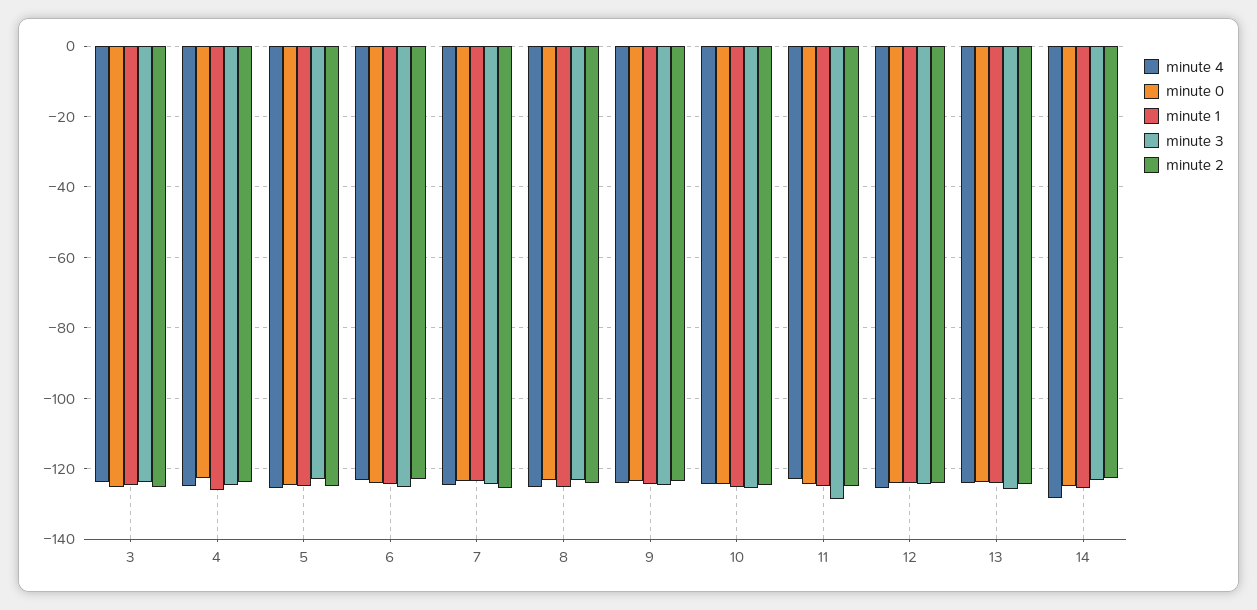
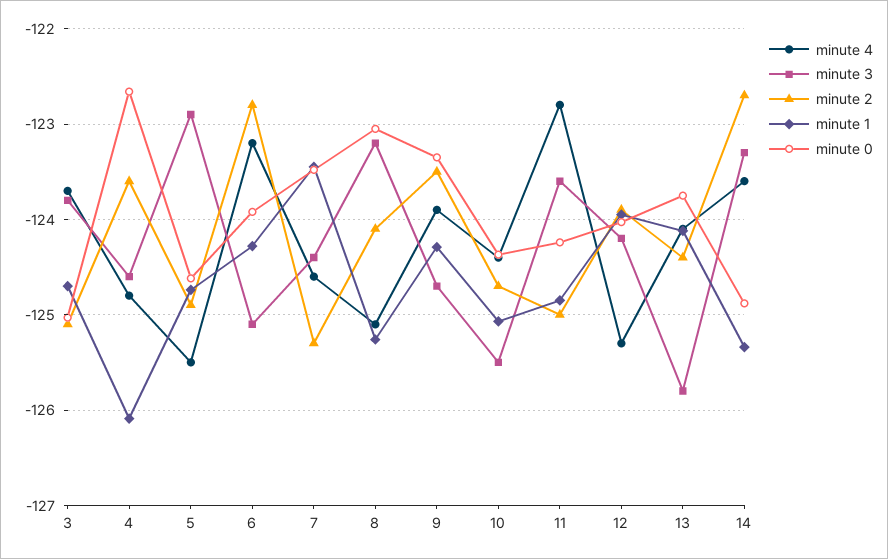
minute 3, 11: -128 -> -123.6
minute 4, 14: -128 -> -123.6

